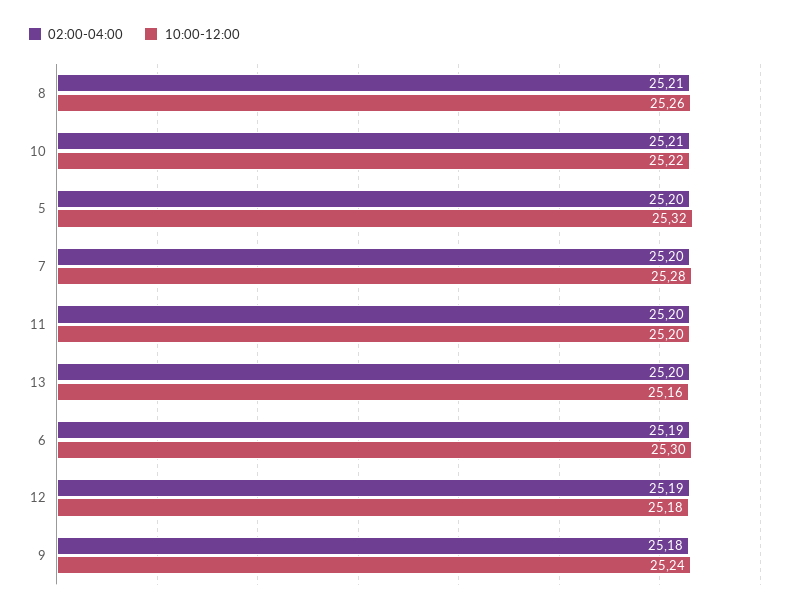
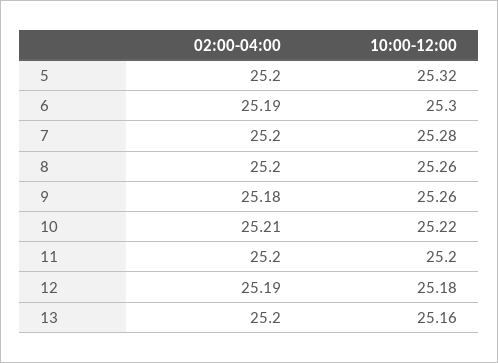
02:00-04:00, 8: 25.21 -> 25.2
10:00-12:00, 9: 25.24 -> 25.26

